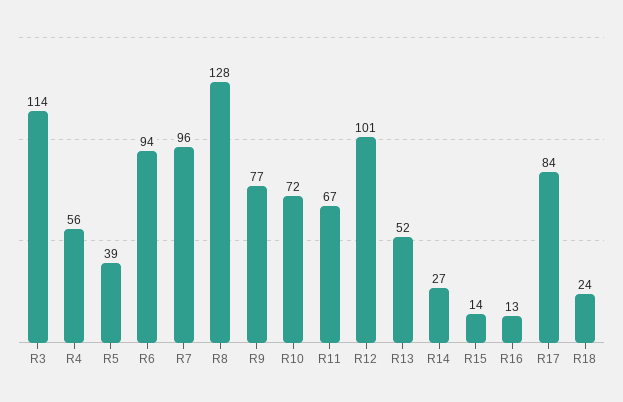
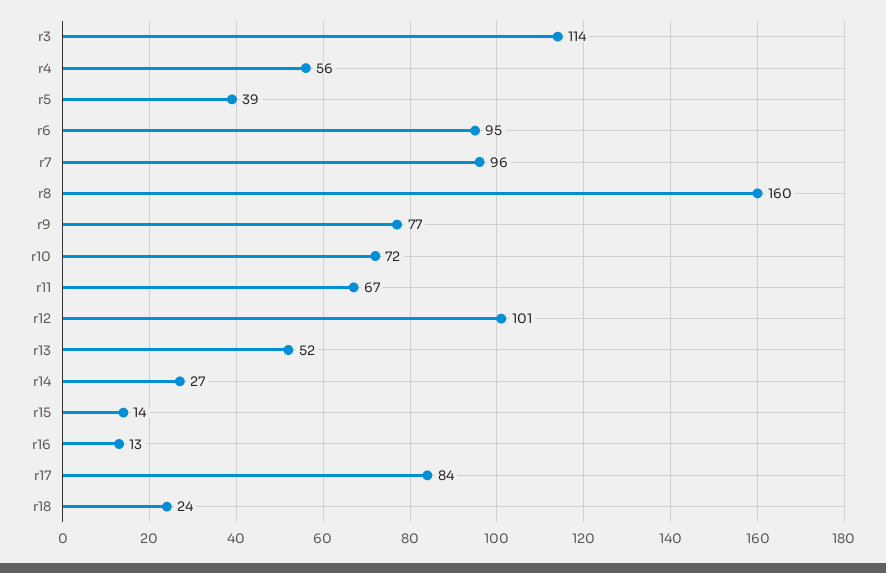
R6: 94 -> 95
R8: 128 -> 160

